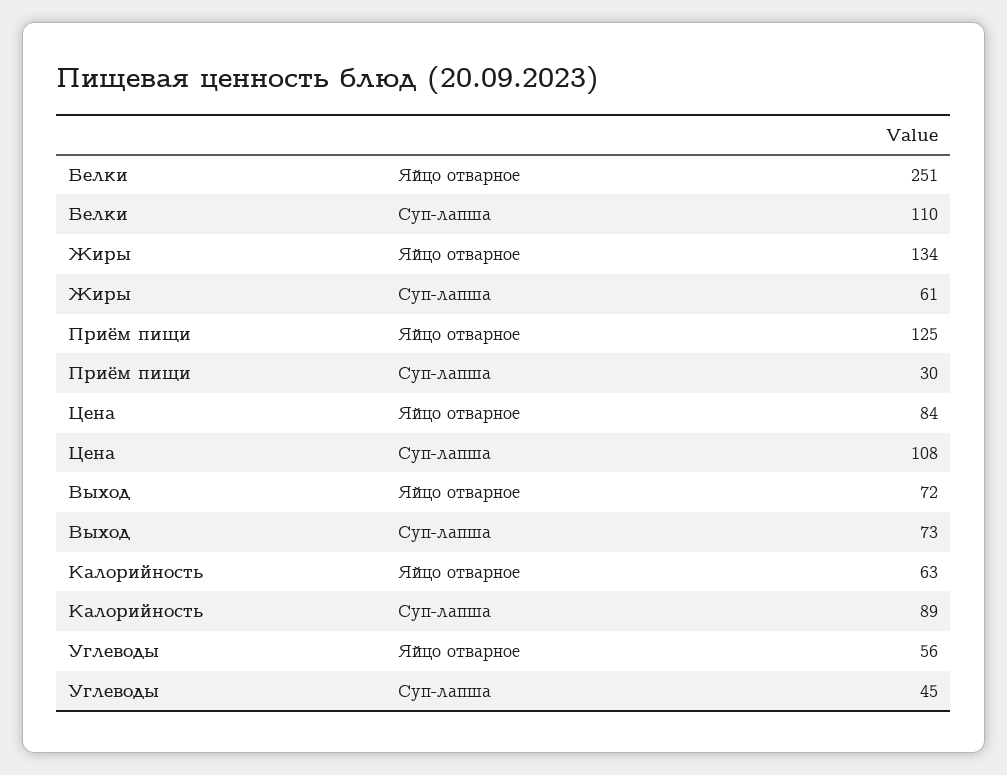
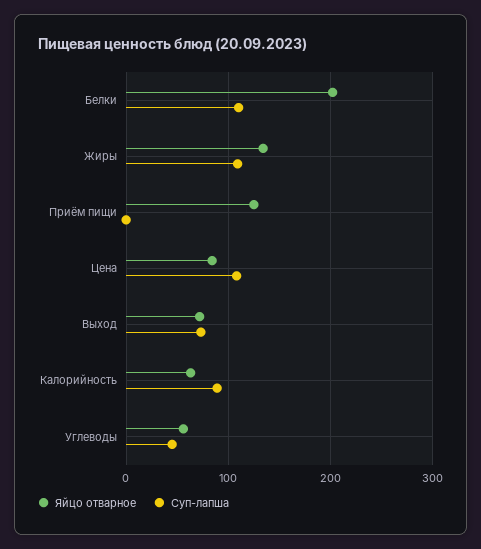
Яйцо отварное, Белки: 251 -> 200
Суп-лапша, Жиры: 61 -> 110
Суп-лапша, Приём пищи: 30 -> 0

